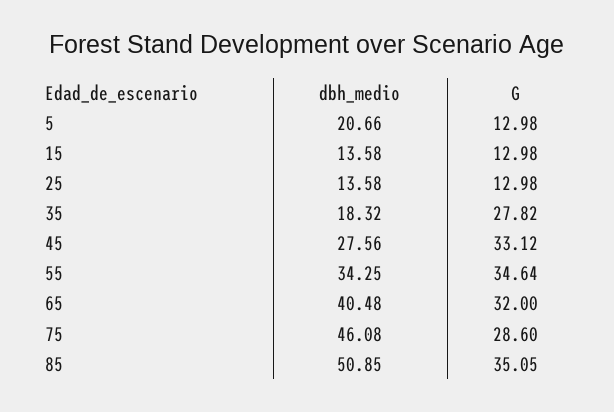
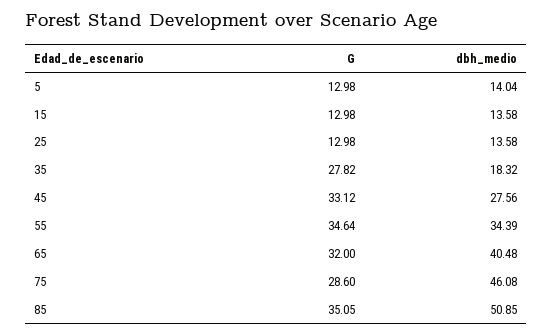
dbh_medio, 5: 20.66 -> 14.04
dbh_medio, 55: 34.25 -> 34.39

